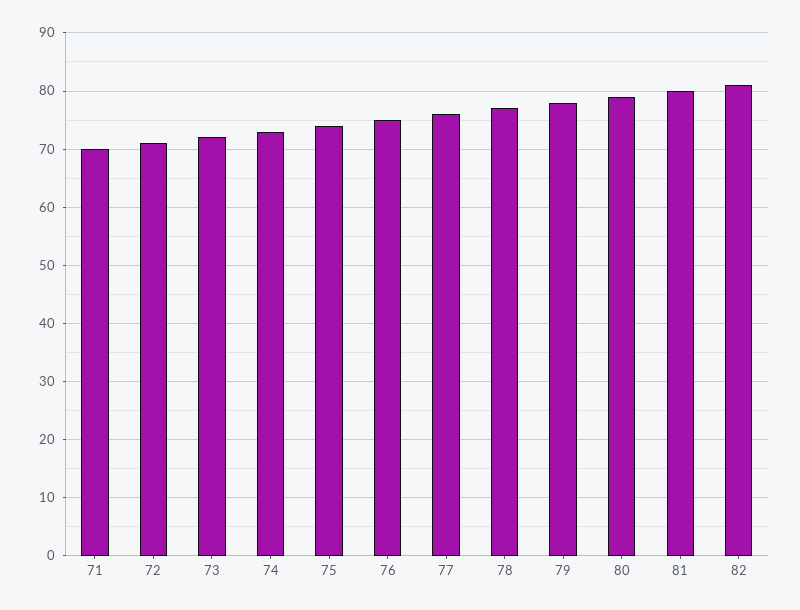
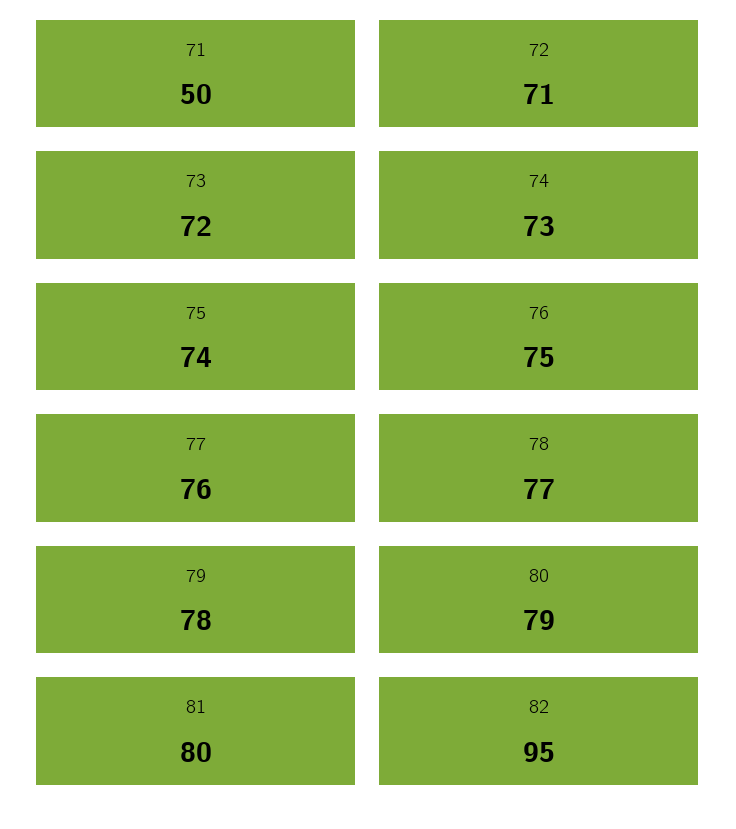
71: 70 -> 50
82: 80 -> 95

